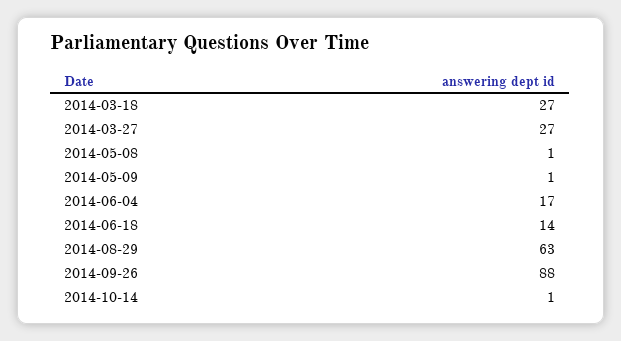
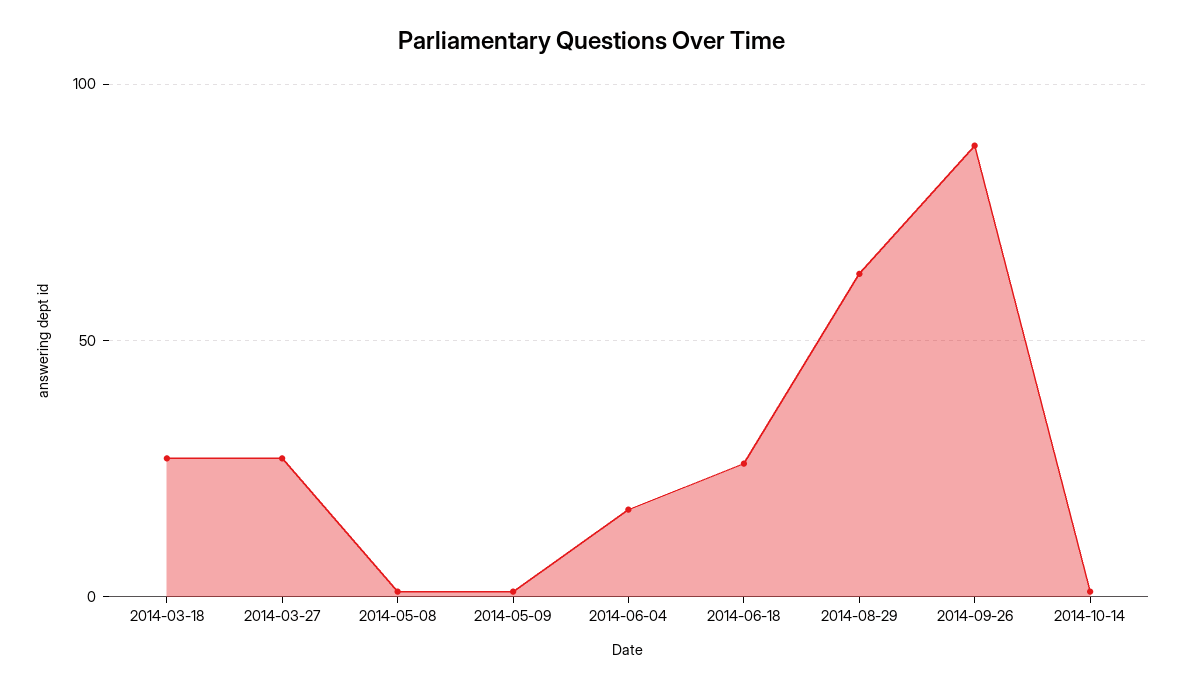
2014-06-18: 14 -> 25

